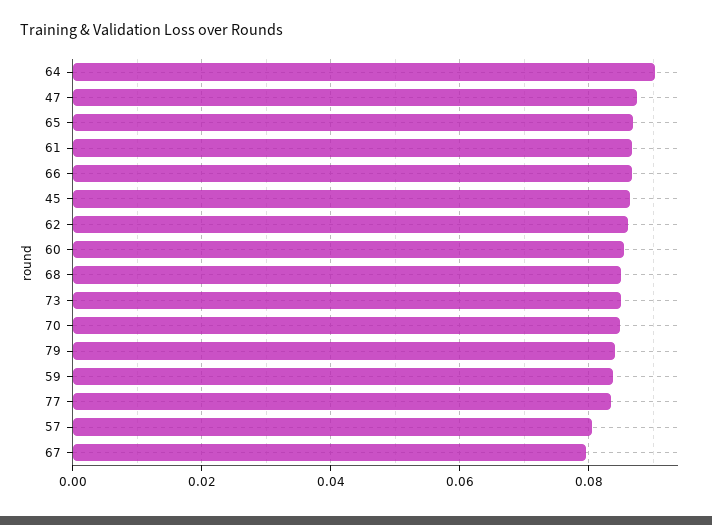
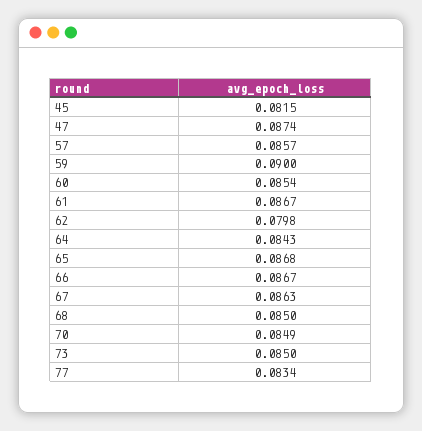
64: 0.09 -> 0.0843
45: 0.086 -> 0.0815
62: 0.086 -> 0.0798
79: 0.084 -> none
59: 0.084 -> 0.09
57: 0.08 -> 0.0857
67: 0.08 -> 0.0863

